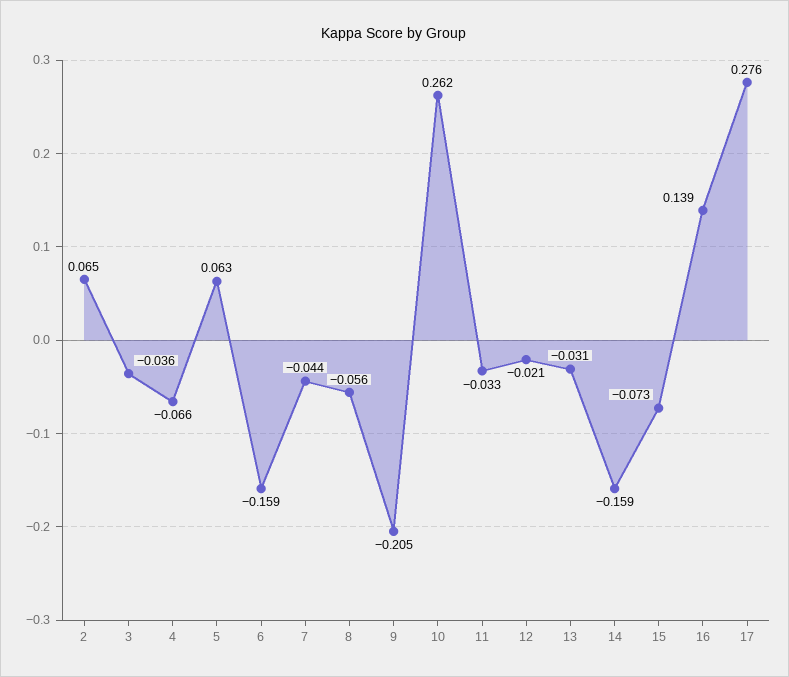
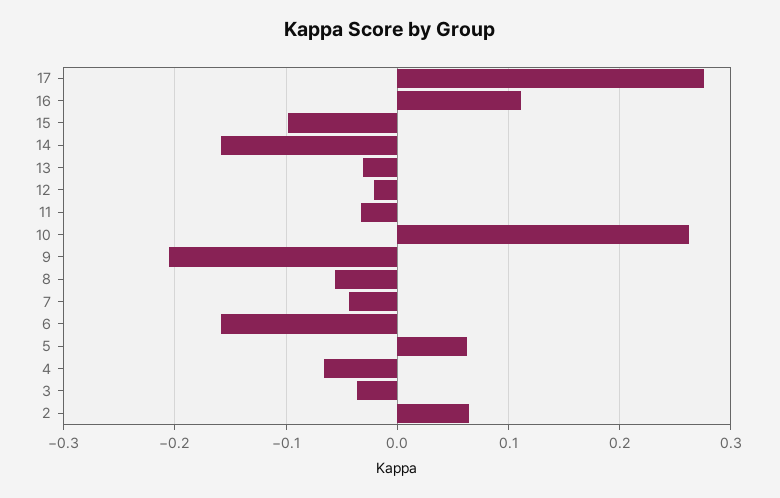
15: -0.073 -> -0.1
16: 0.139 -> 0.11

